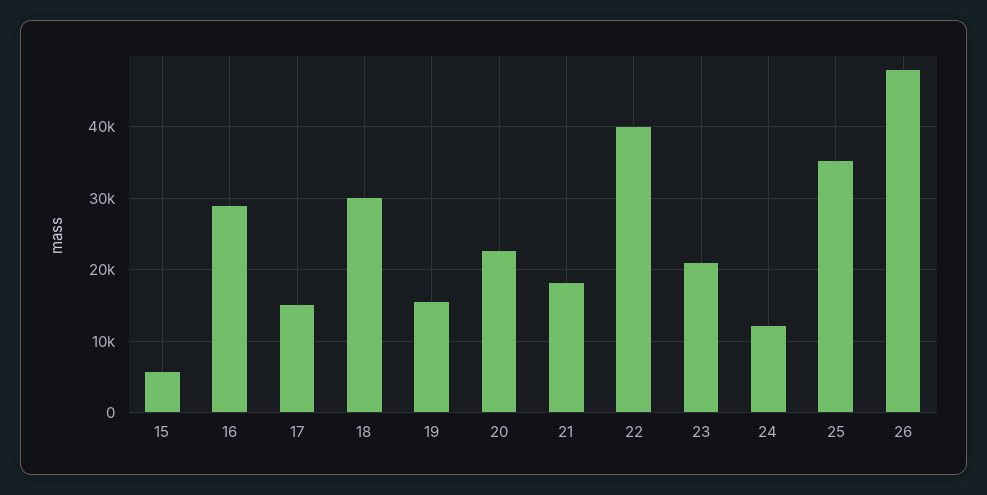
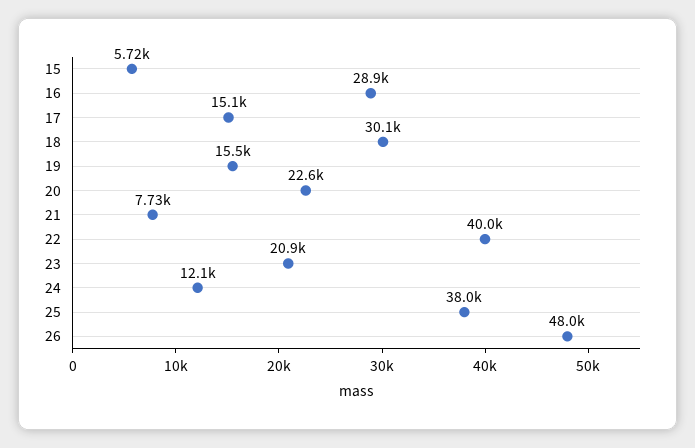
21: 18000 -> 7730
25: 35000 -> 38000

